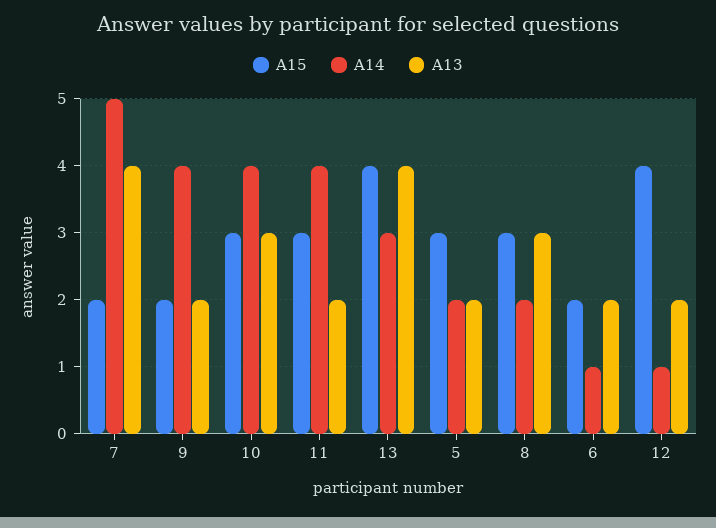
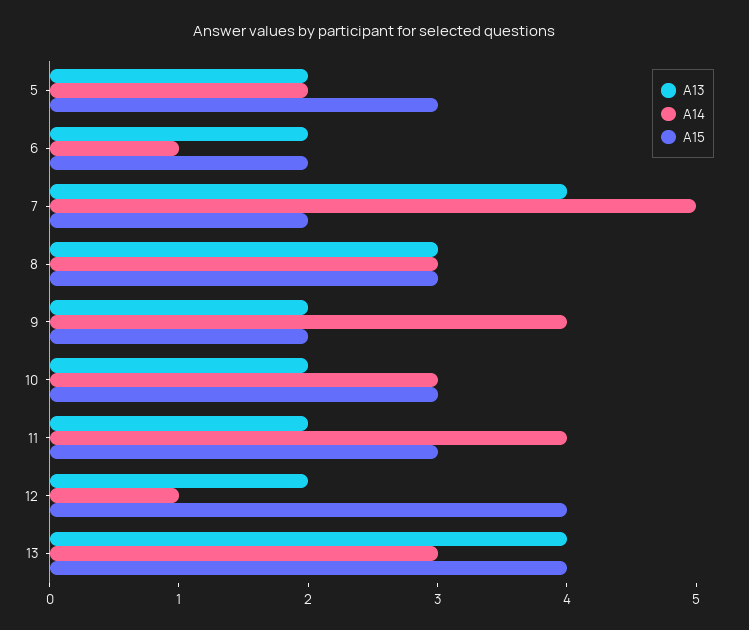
A14, 10: 4 -> 3
A13, 10: 3 -> 2
A14, 8: 2 -> 3

